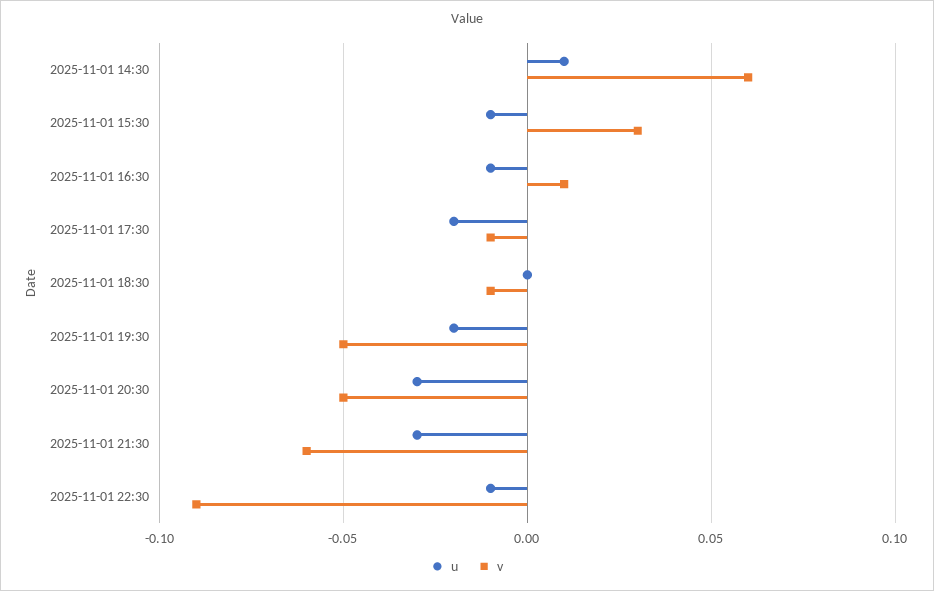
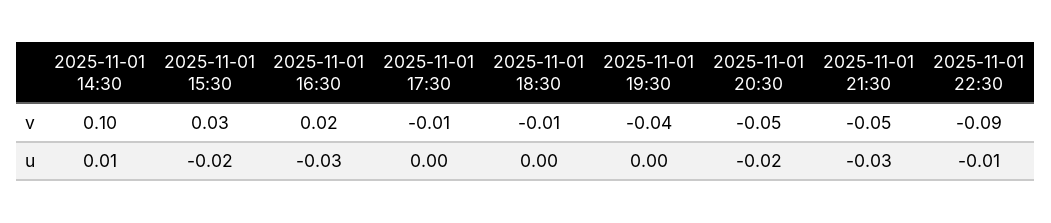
v, 2025-11-01 14:30: 0.06 -> 0.1
u, 2025-11-01 15:30: -0.01 -> -0.02
u, 2025-11-01 16:30: -0.01 -> -0.03
v, 2025-11-01 16:30: 0.01 -> 0.02
u, 2025-11-01 17:30: -0.02 -> 0
u, 2025-11-01 19:30: -0.02 -> 0
v, 2025-11-01 19:30: -0.05 -> -0.04
u, 2025-11-01 20:30: -0.03 -> -0.02
v, 2025-11-01 21:30: -0.06 -> -0.05

